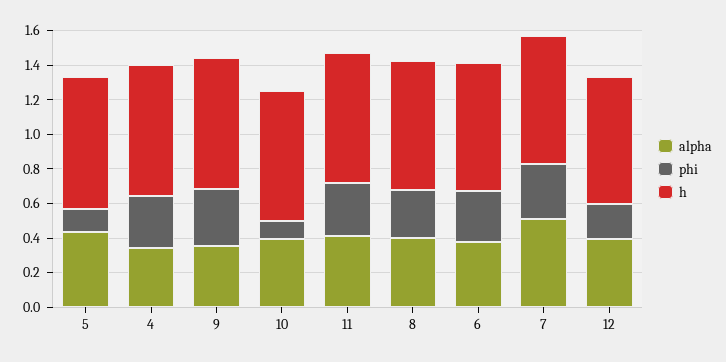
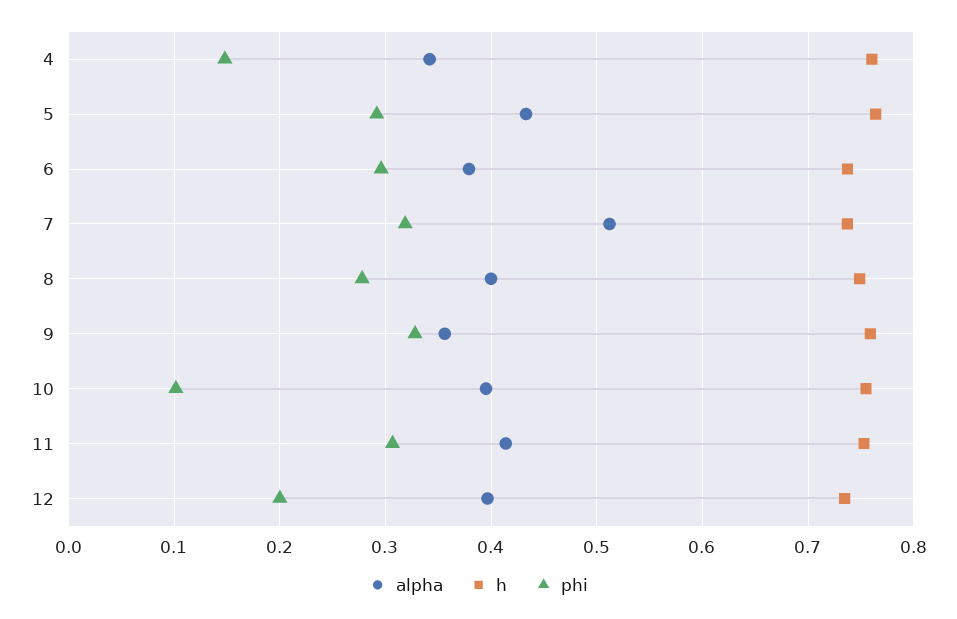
phi, 5: 0.15 -> 0.29
phi, 4: 0.3 -> 0.15

